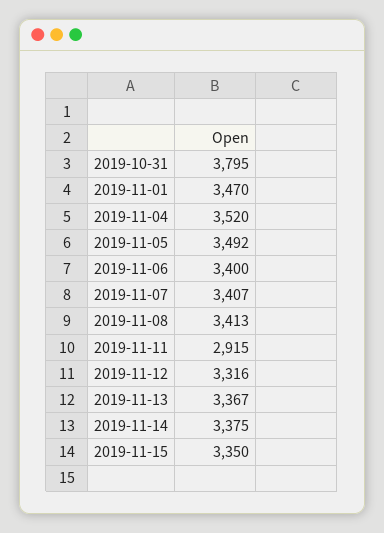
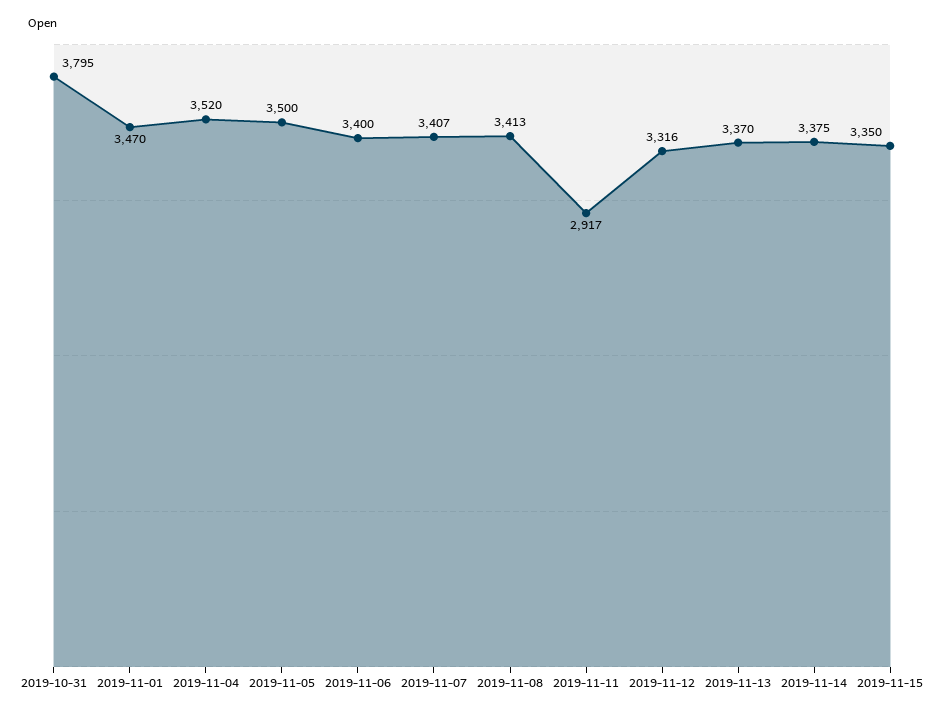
2019-11-05: 3492 -> 3500
2019-11-11: 2915 -> 2917
2019-11-13: 3367 -> 3370

